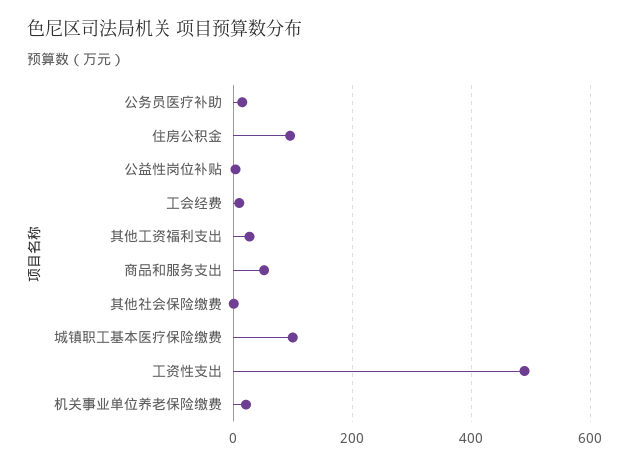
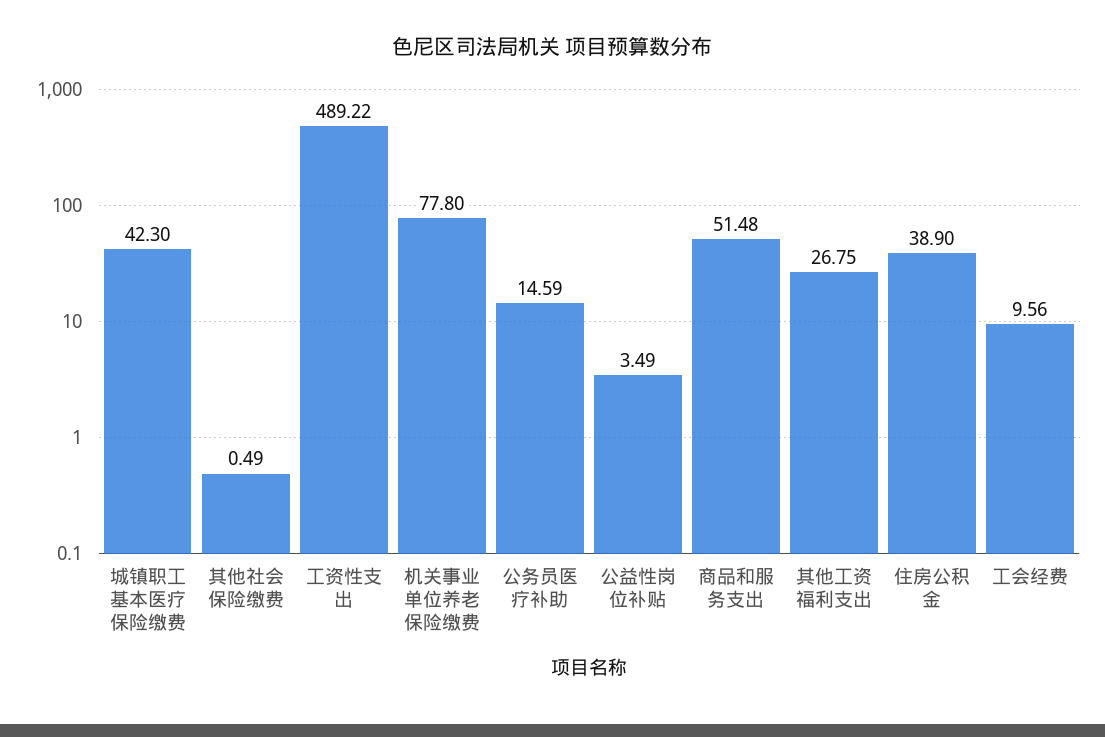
住房公积金: 100 -> 38.9
城镇职工基本医疗保险缴费: 100 -> 42.3
机关事业单位养老保险缴费: 20 -> 77.8

